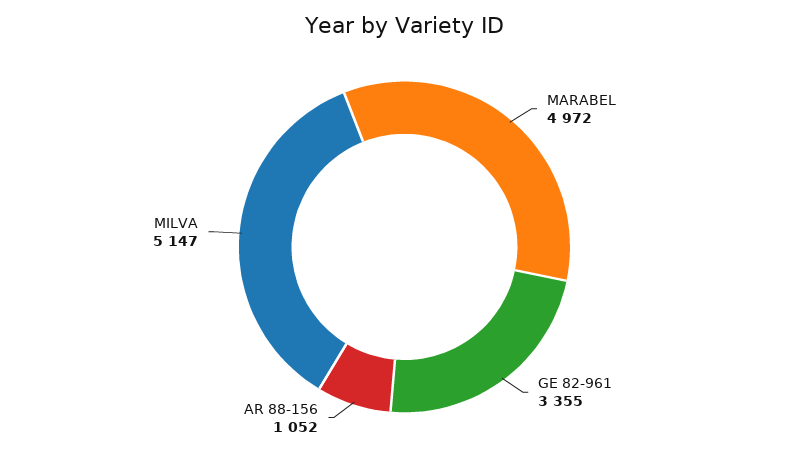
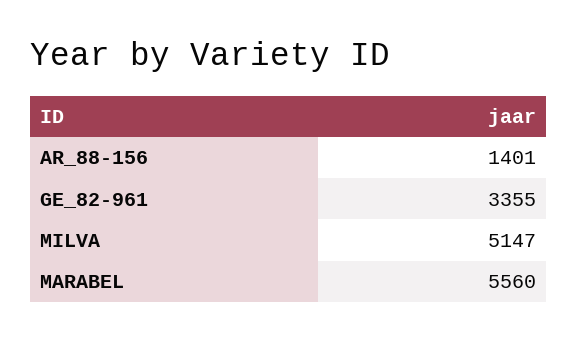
MARABEL: 4972 -> 5560
AR 88-156: 1052 -> 1401

